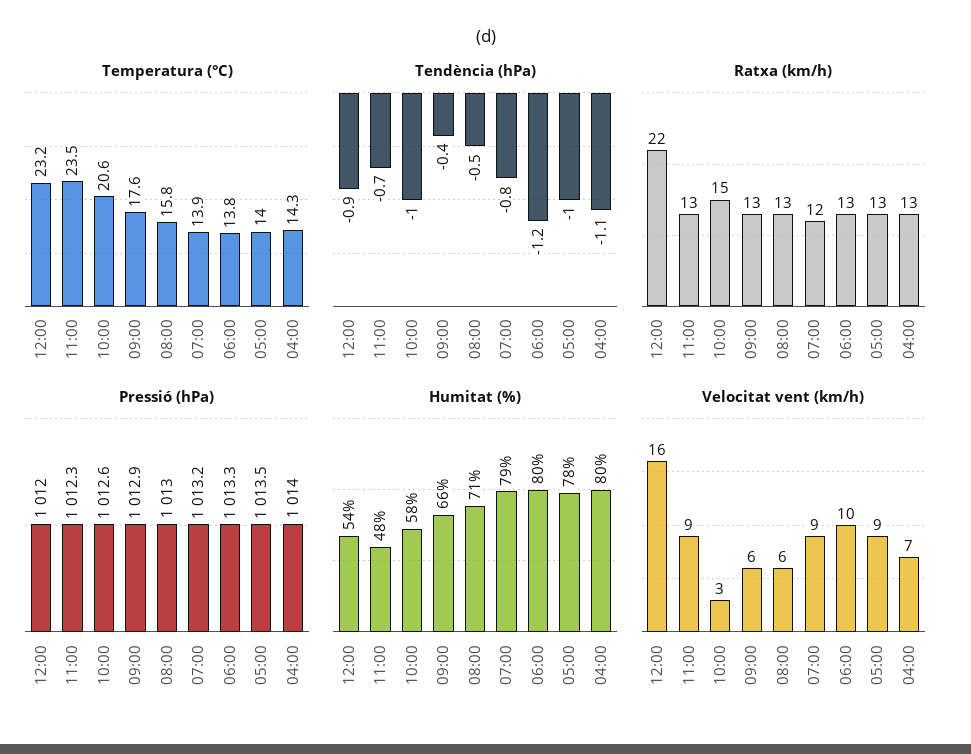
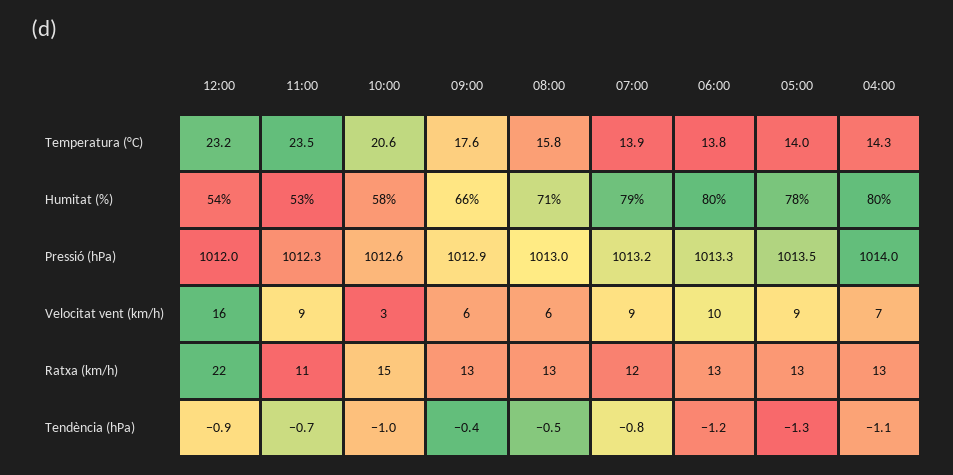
Tendència (hPa), 05:00: -1 -> -1.3
Ratxa (km/h), 11:00: 13 -> 11
Humitat (%), 11:00: 48 -> 53

